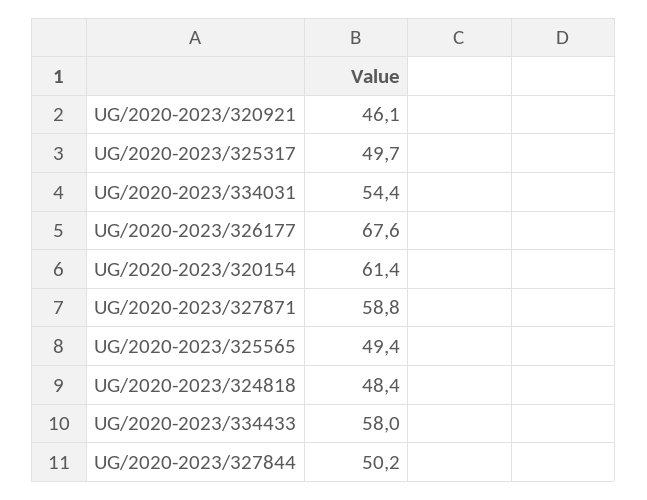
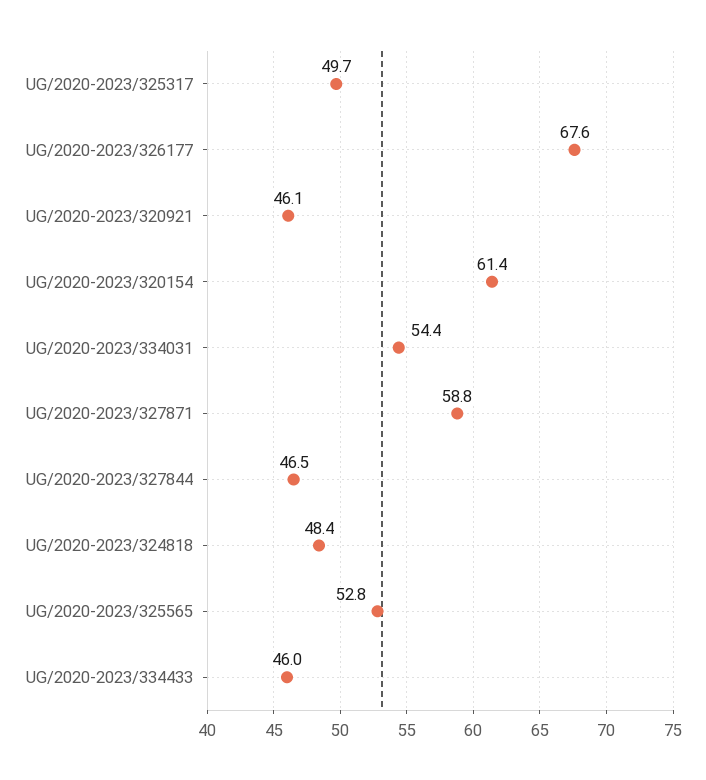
UG/2020-2023/325565: 49.4 -> 52.8
UG/2020-2023/334433: 58 -> 46
UG/2020-2023/327844: 50.2 -> 46.5

